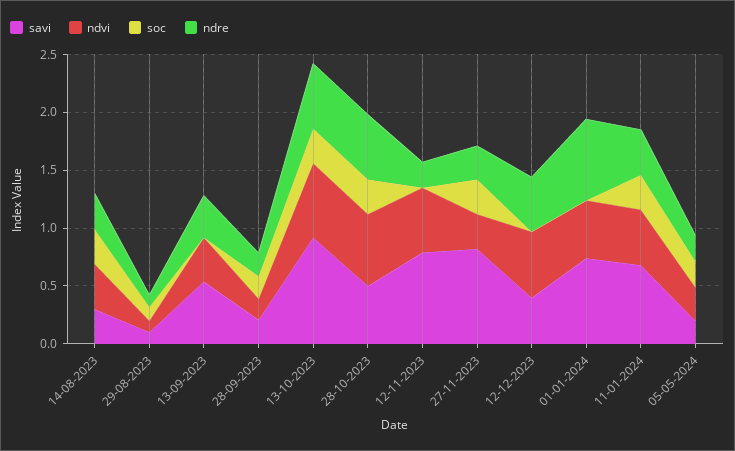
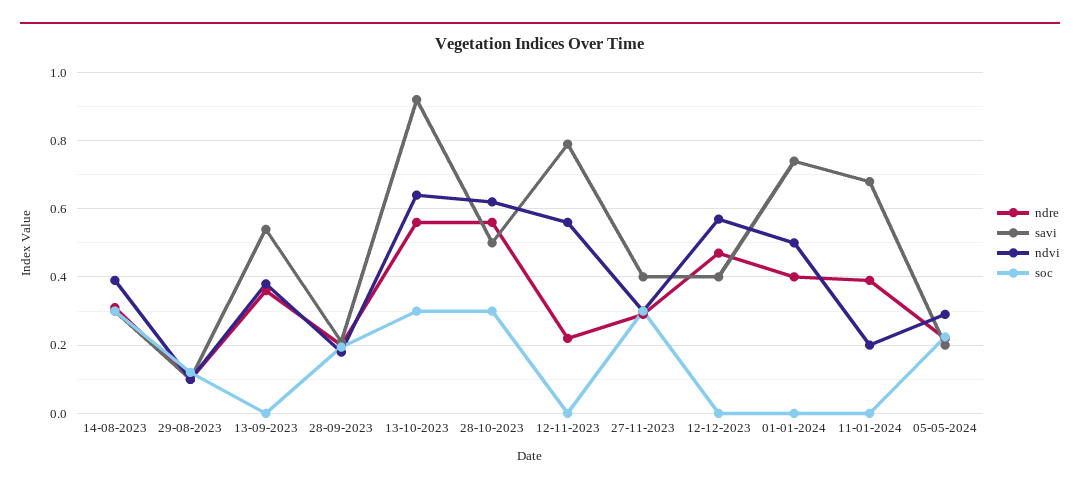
savi, 27-11-2023: 0.8 -> 0.4
ndre, 01-01-2024: 0.7 -> 0.4
ndvi, 11-01-2024: 0.5 -> 0.2
soc, 11-01-2024: 0.3 -> 0

